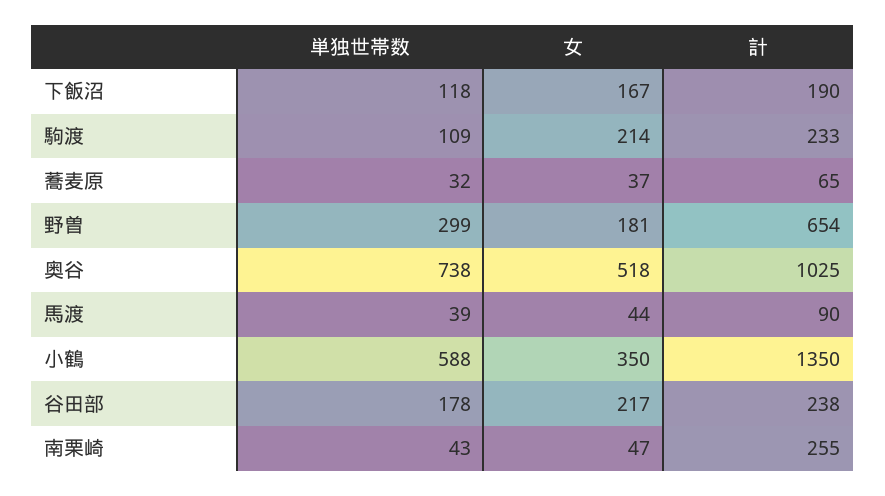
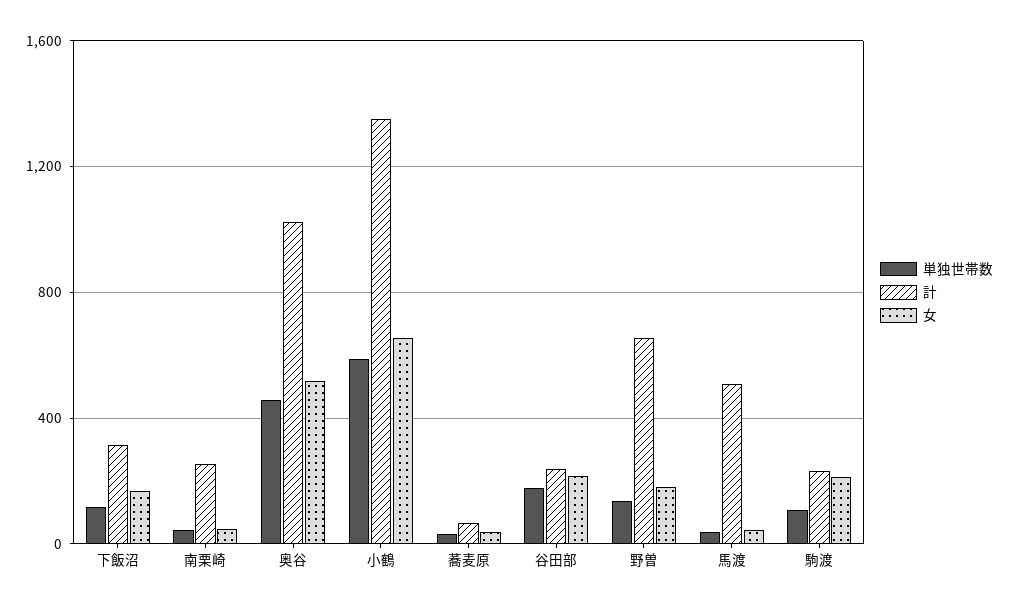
計, 下飯沼: 190 -> 300
単独世帯数, 野曽: 299 -> 150
単独世帯数, 奥谷: 738 -> 450
計, 馬渡: 90 -> 500
女, 小鶴: 350 -> 650

